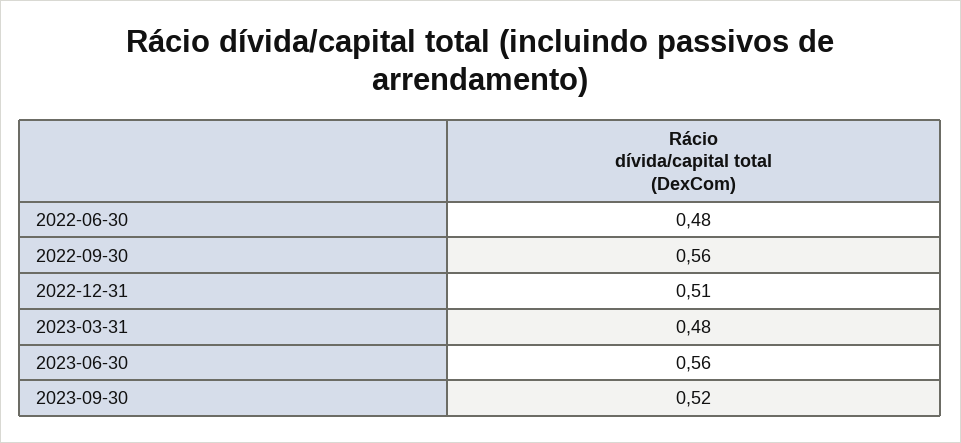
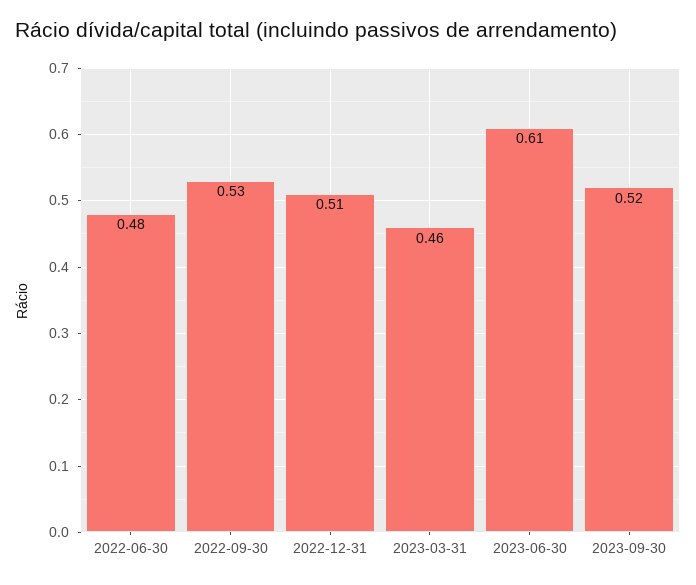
2022-09-30: 0.56 -> 0.53
2023-03-31: 0.48 -> 0.46
2023-06-30: 0.56 -> 0.61

